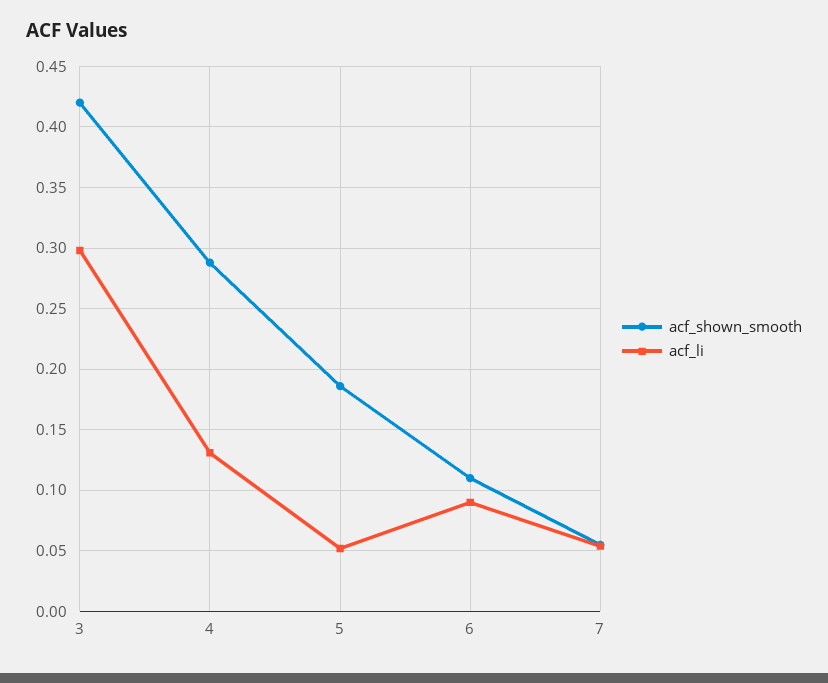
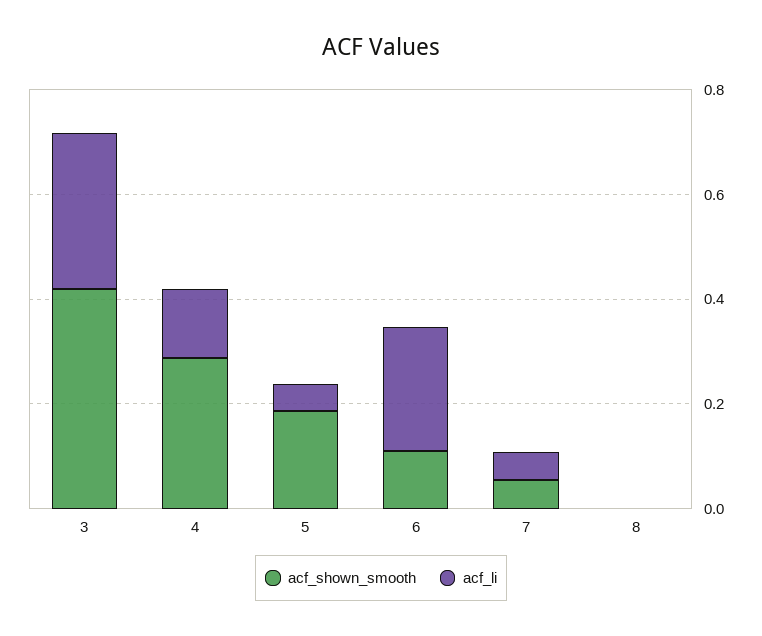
acf_li, 6: 0.09 -> 0.25
acf_shown_smooth, 8: none -> 0
acf_li, 8: none -> 0

